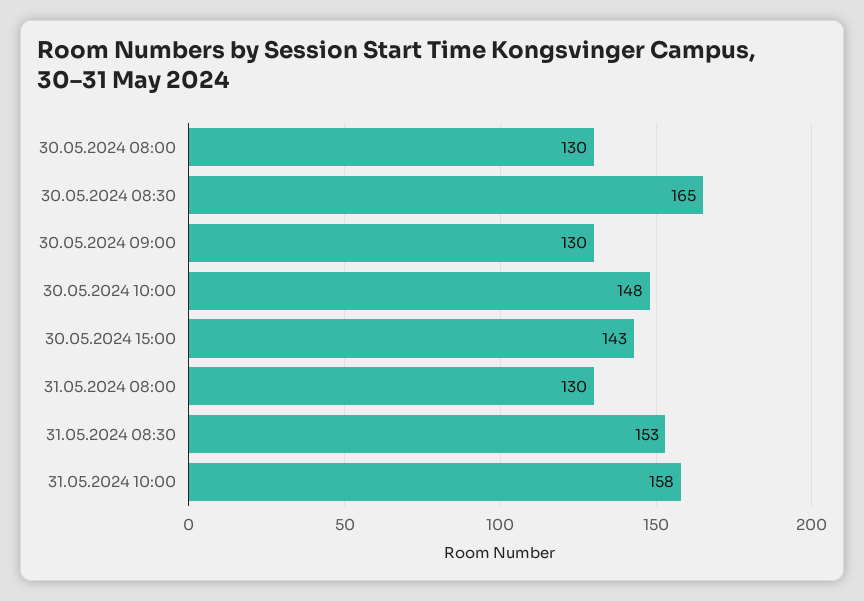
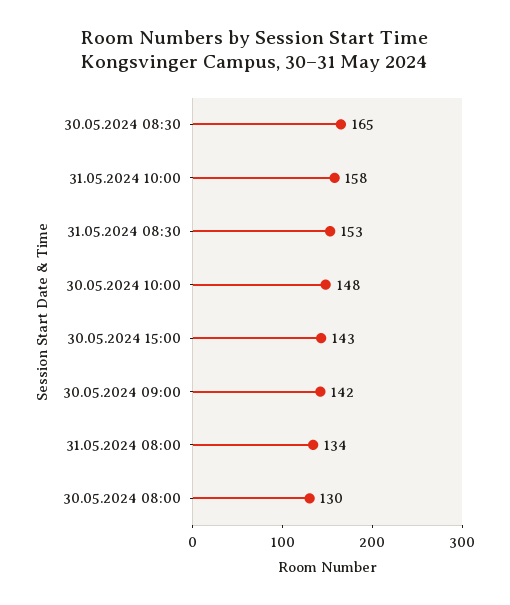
30.05.2024 09:00: 130 -> 142
31.05.2024 08:00: 130 -> 134

